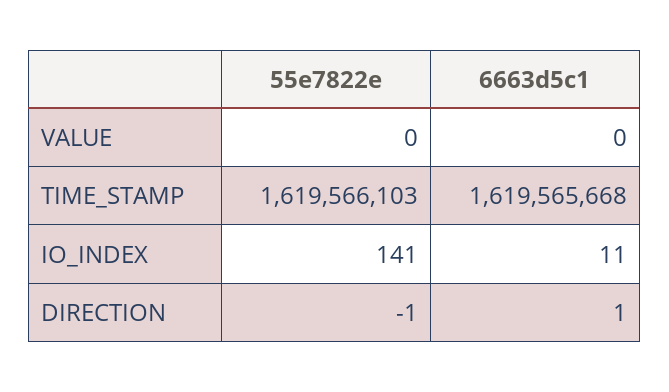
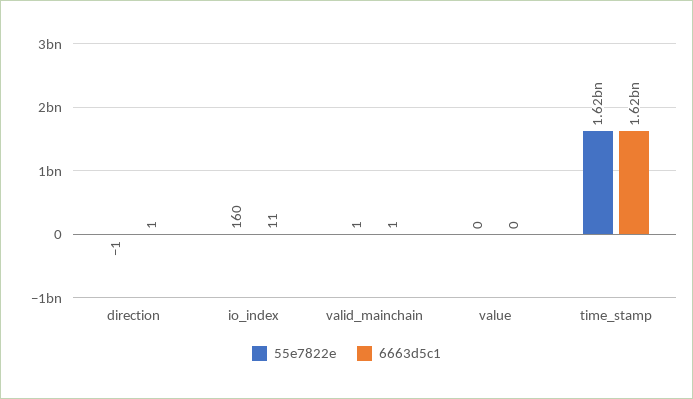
55e7822e, IO_INDEX: 141 -> 160
55e7822e, valid_mainchain: none -> 1
6663d5c1, valid_mainchain: none -> 1

